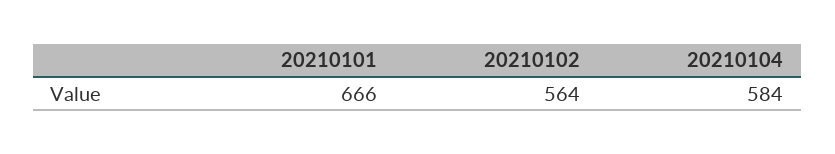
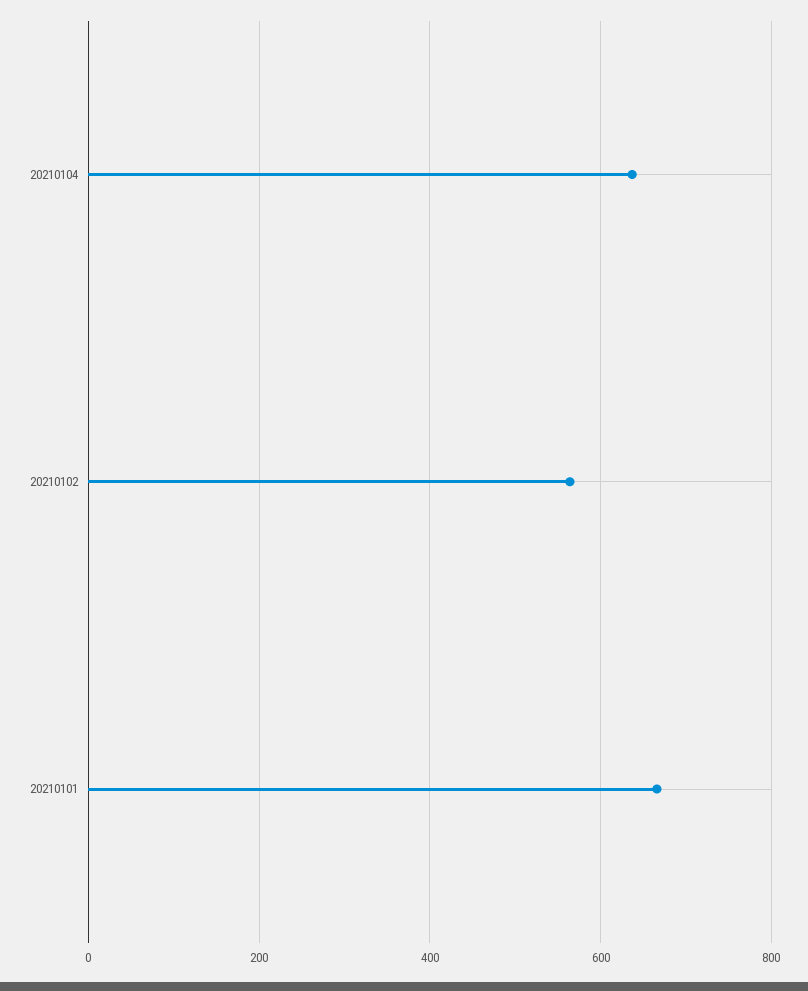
20210104: 584 -> 640

